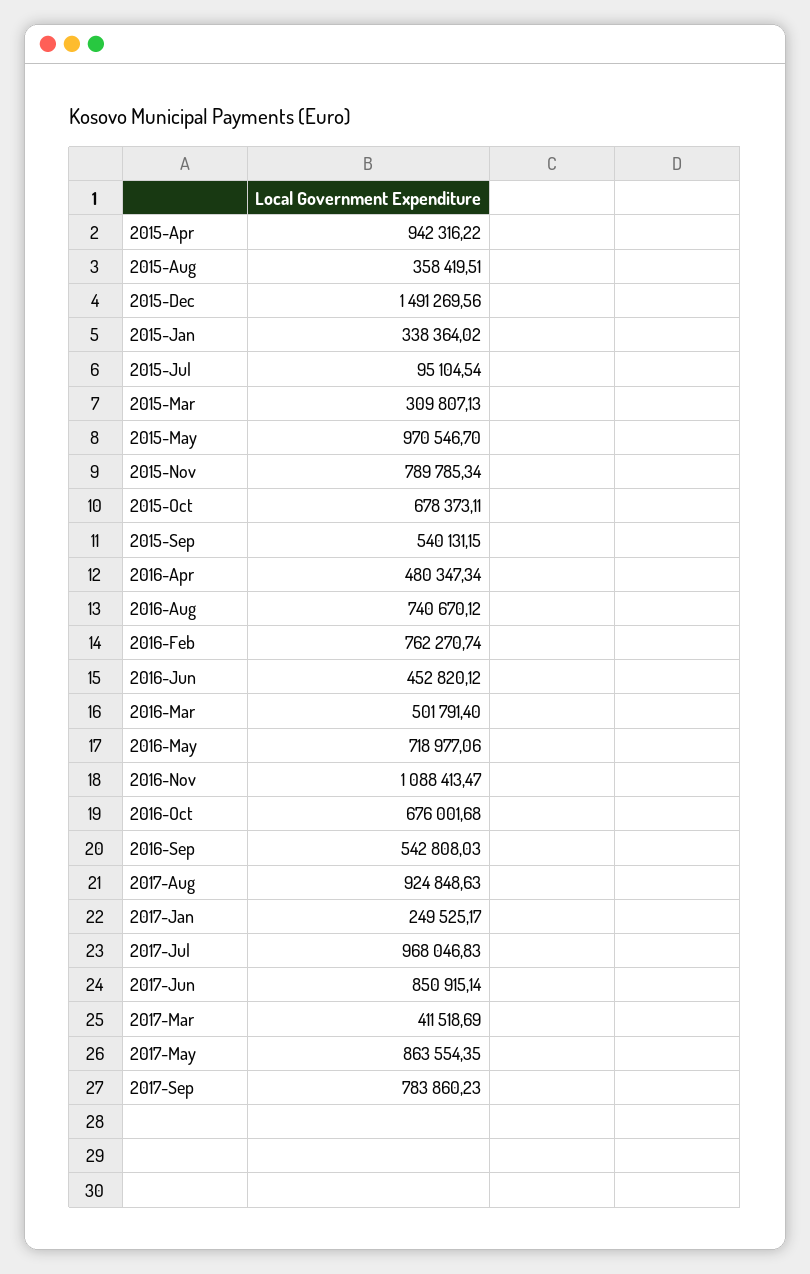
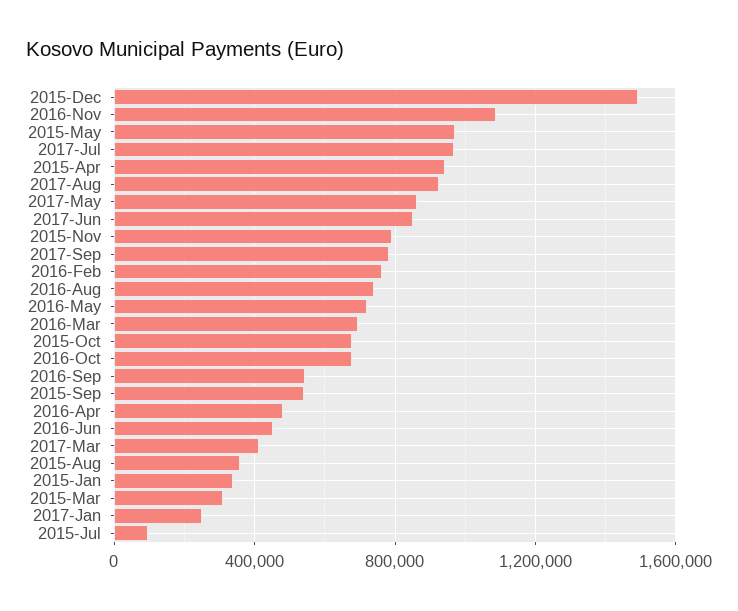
2016-Mar: 501791.4 -> 700000

